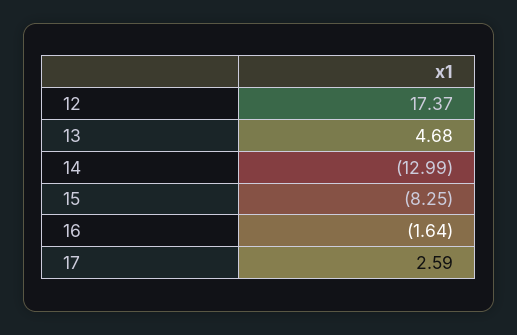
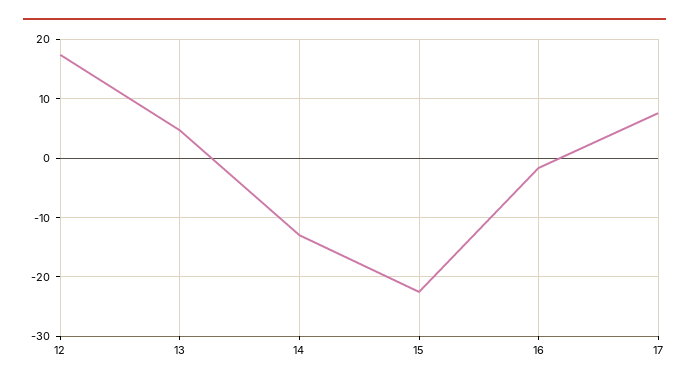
15: -8.25 -> -22
17: 2.59 -> 8

